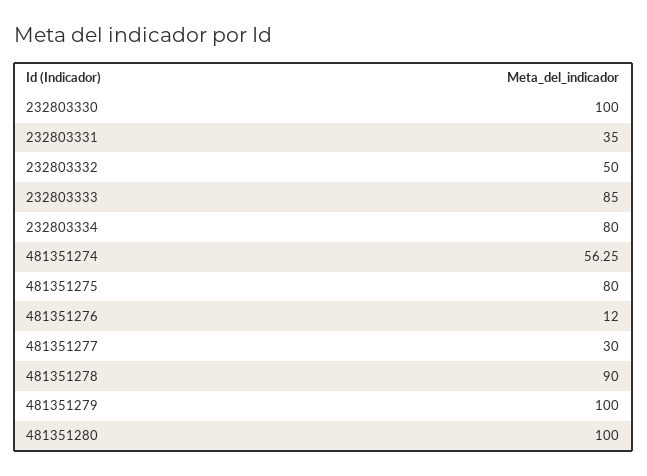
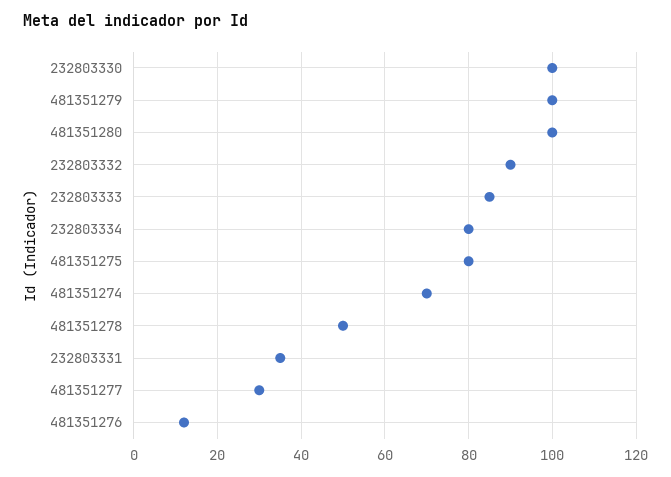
232803332: 50 -> 90
481351274: 56.25 -> 70
481351278: 90 -> 50

